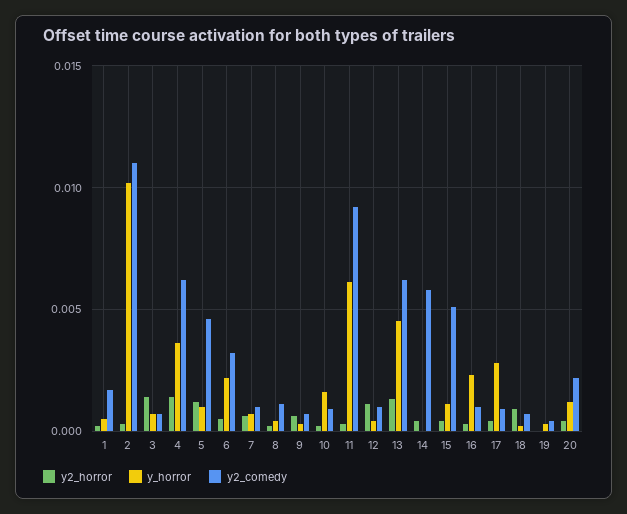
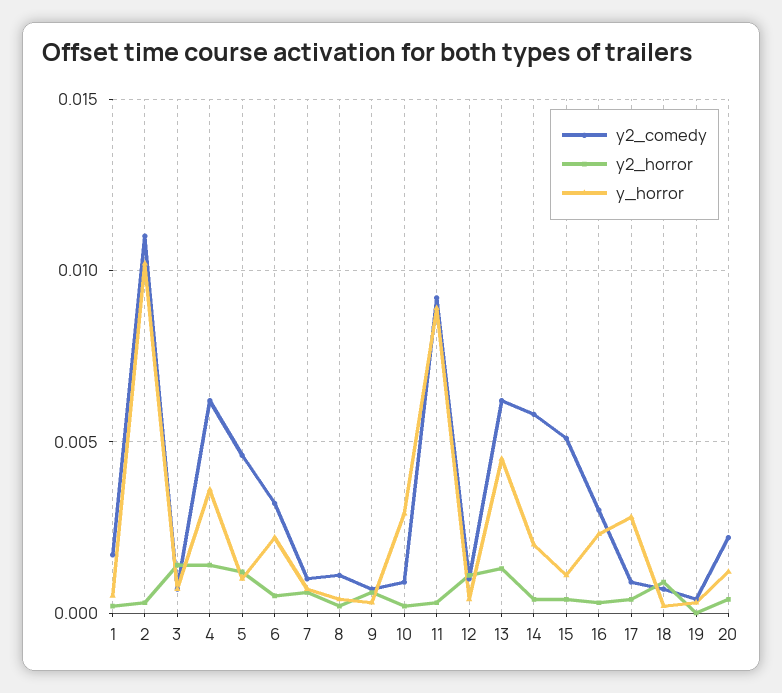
y_horror, 10: 0.0015 -> 0.003
y_horror, 11: 0.006 -> 0.009
y_horror, 14: 0 -> 0.002
y2_comedy, 16: 0.001 -> 0.003

